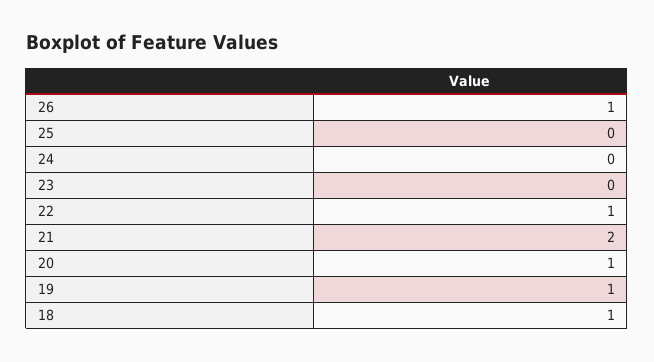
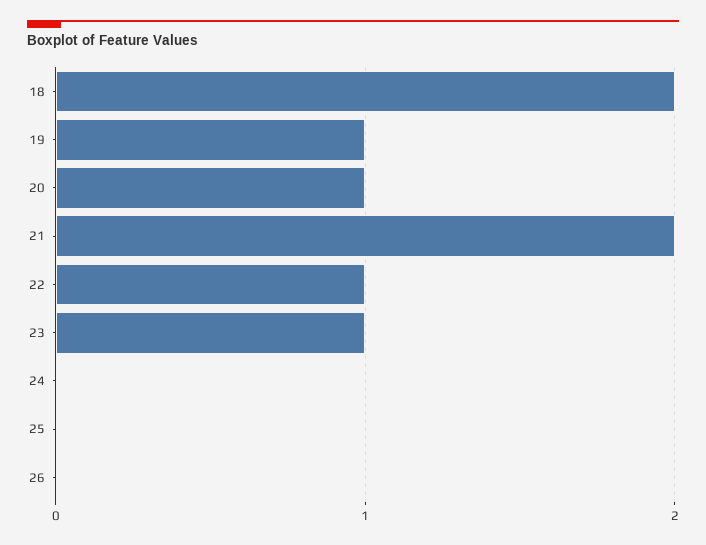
26: 1 -> 0
23: 0 -> 1
18: 1 -> 2

